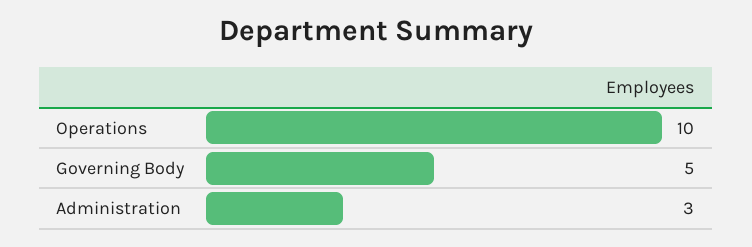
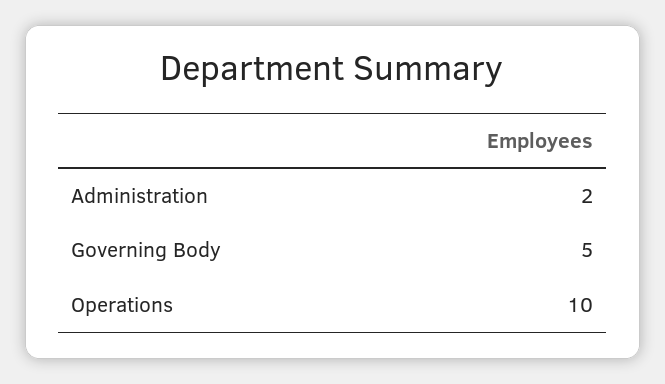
Administration: 3 -> 2

